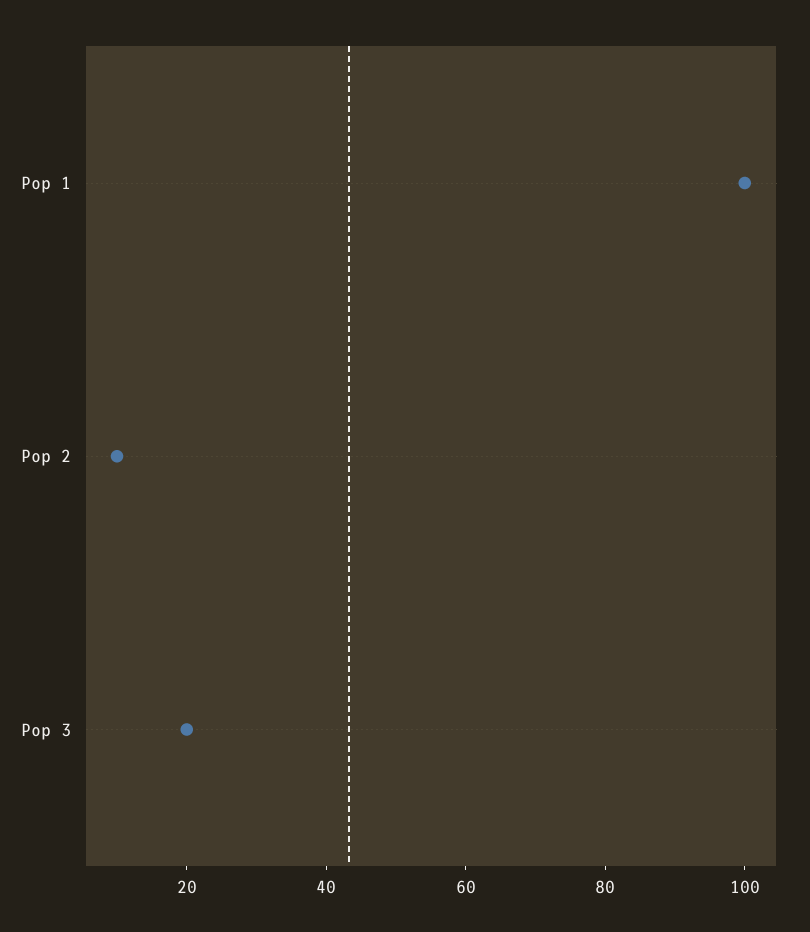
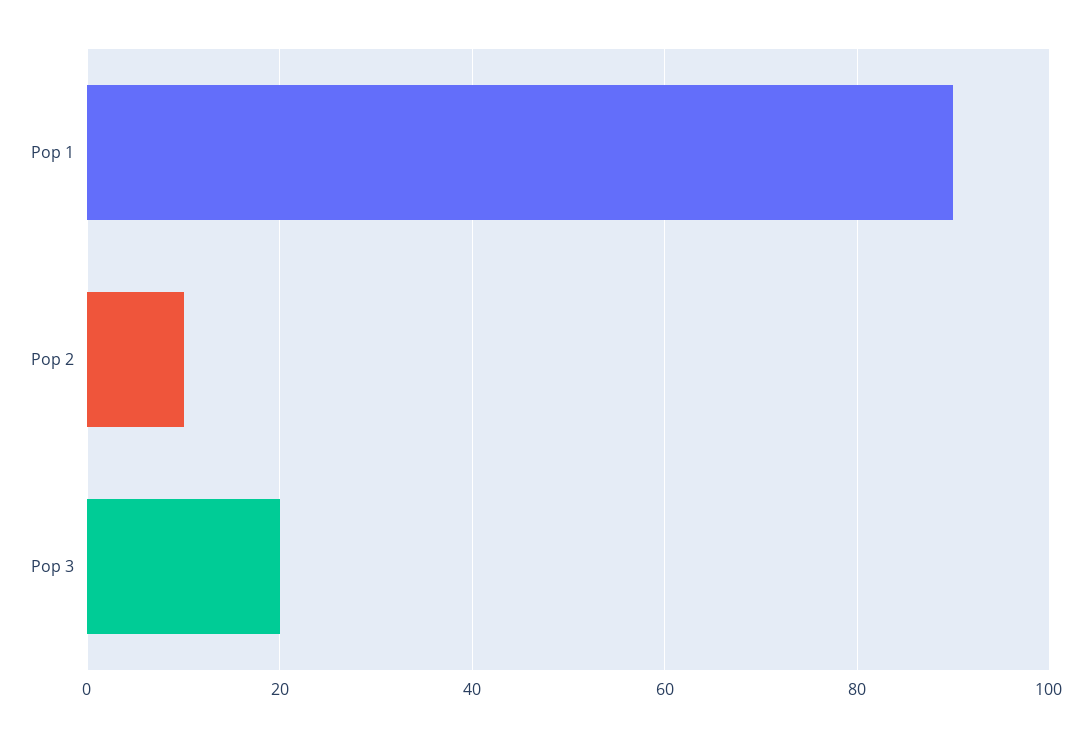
Pop 1: 100 -> 90

